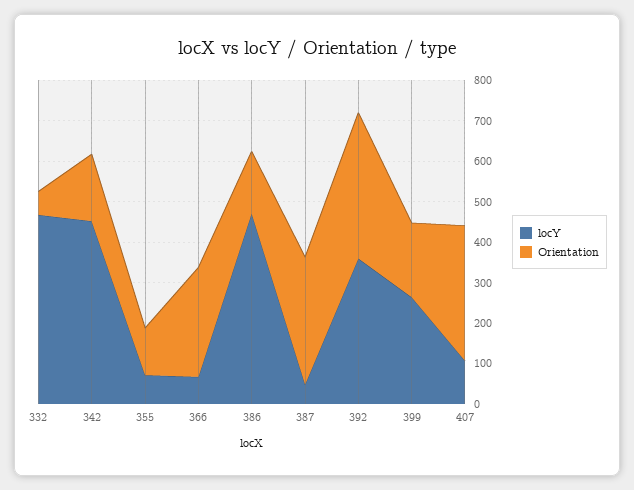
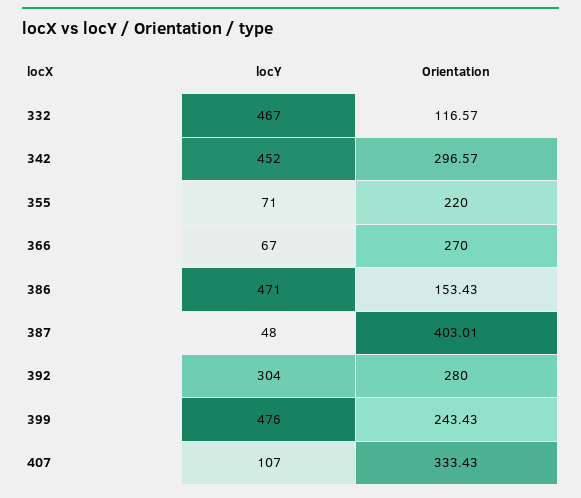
Orientation, 332: 60 -> 116.57
Orientation, 342: 160 -> 296.57
Orientation, 355: 120 -> 220
Orientation, 387: 320 -> 403.01
locY, 392: 360 -> 304
Orientation, 392: 360 -> 280
locY, 399: 260 -> 476
Orientation, 399: 180 -> 243.43

